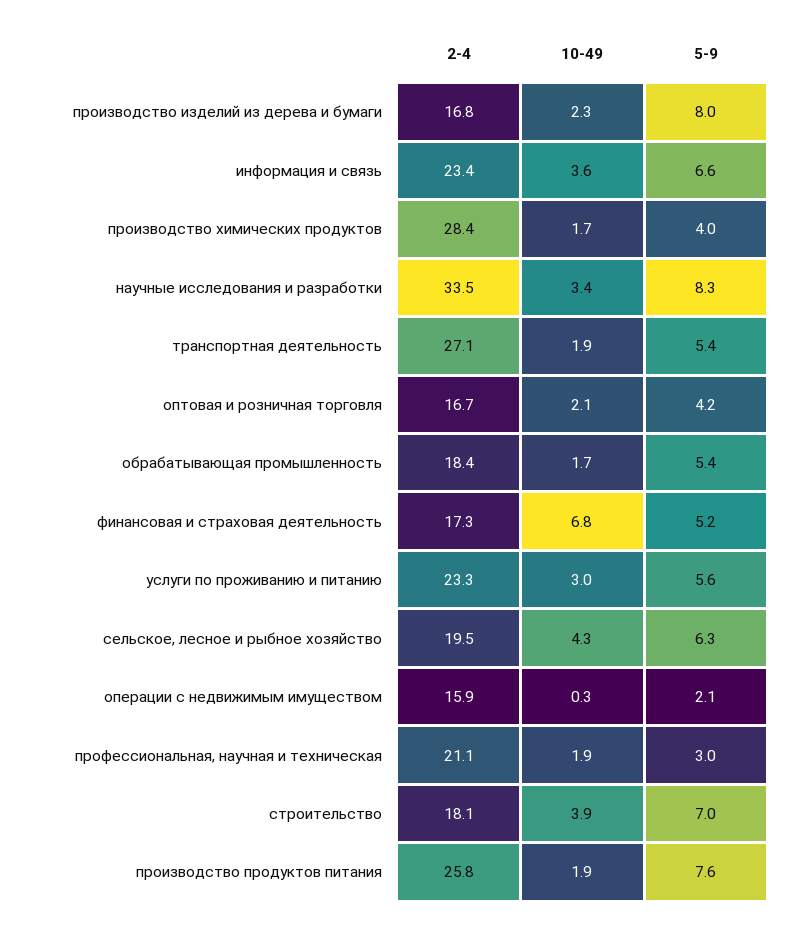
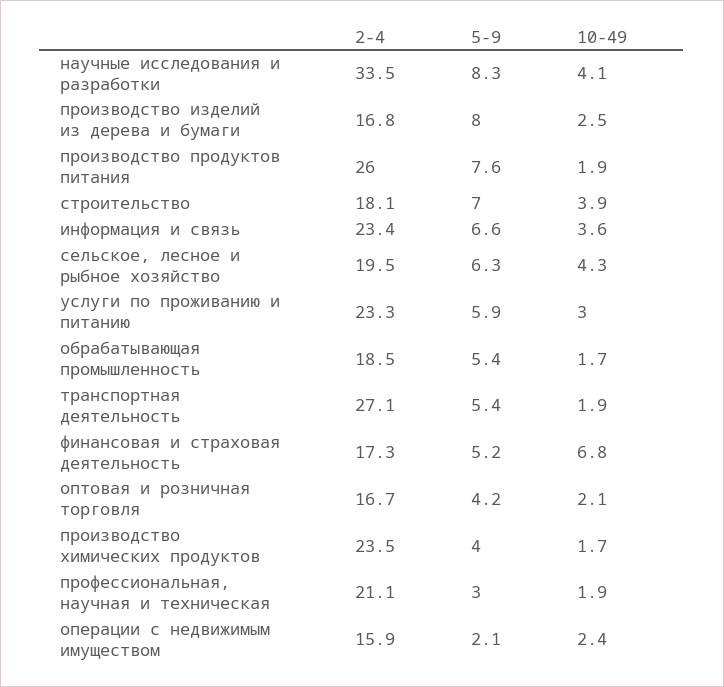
10-49, производство изделий из дерева и бумаги: 2.3 -> 2.5
2-4, производство химических продуктов: 28.4 -> 23.5
10-49, научные исследования и разработки: 3.4 -> 4.1
2-4, обрабатывающая промышленность: 18.4 -> 18.5
5-9, услуги по проживанию и питанию: 5.6 -> 5.9
10-49, операции с недвижимым имуществом: 0.3 -> 2.4
2-4, производство продуктов питания: 25.8 -> 26

